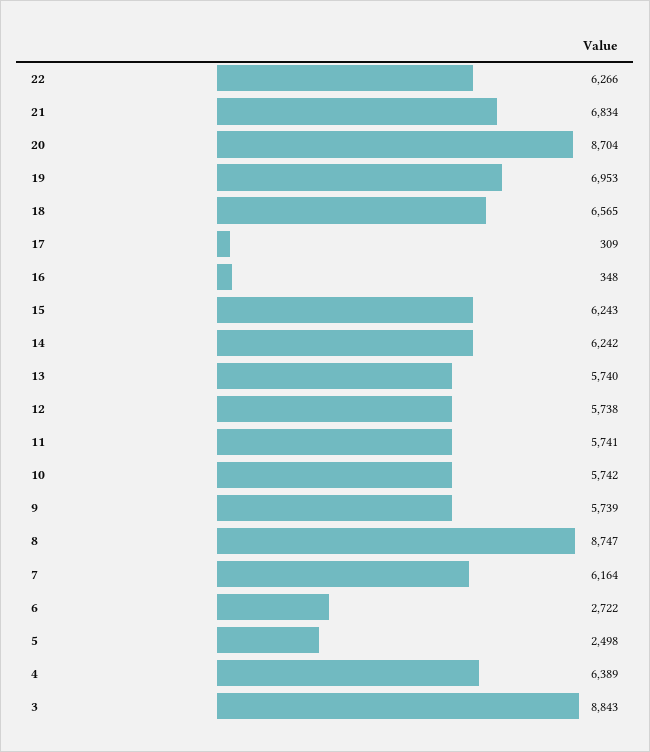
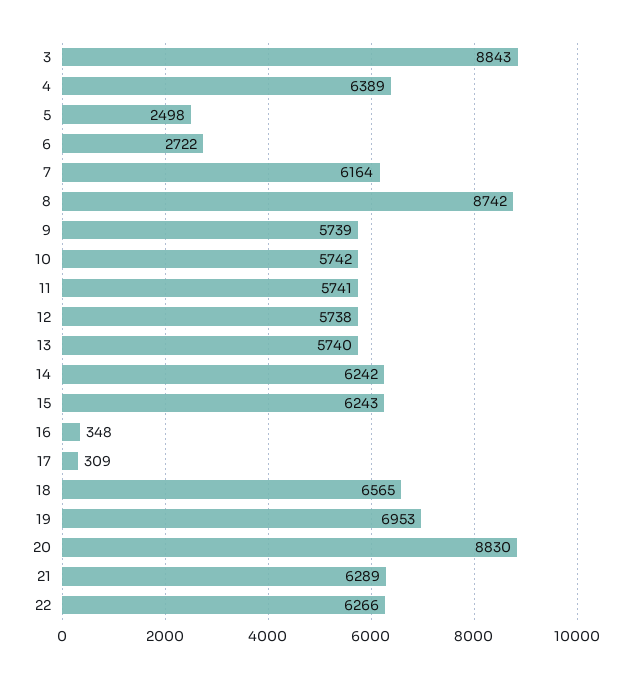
21: 6834 -> 6289
20: 8704 -> 8830
8: 8747 -> 8742

